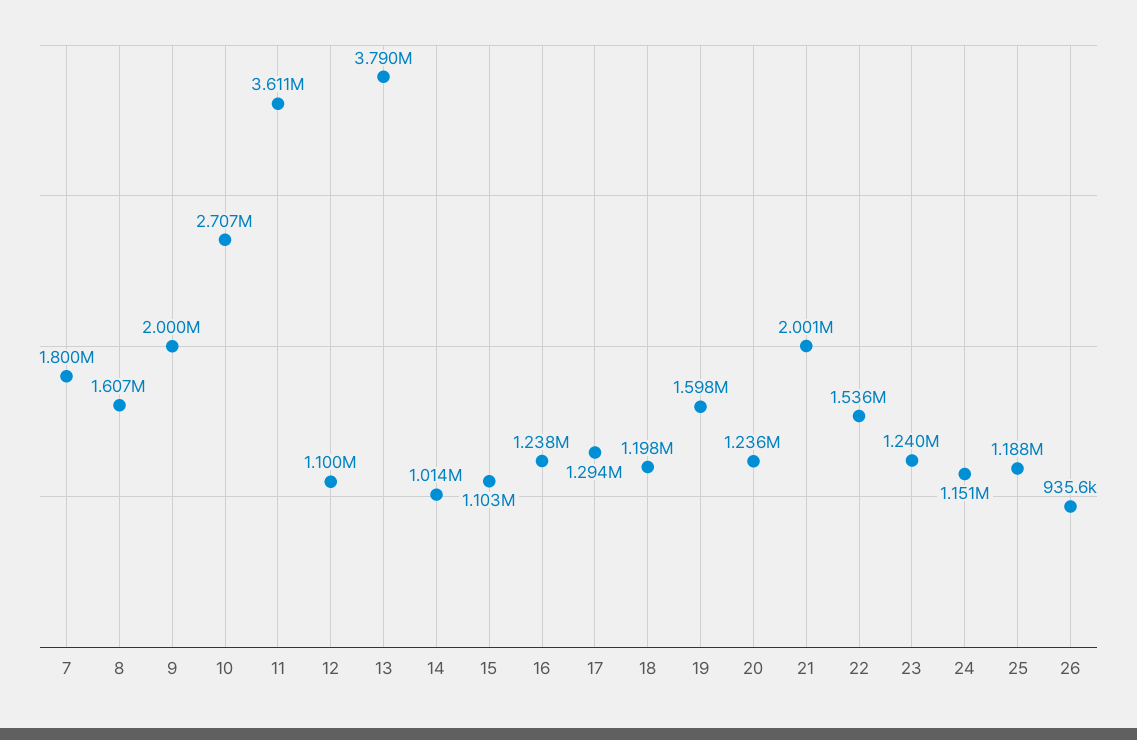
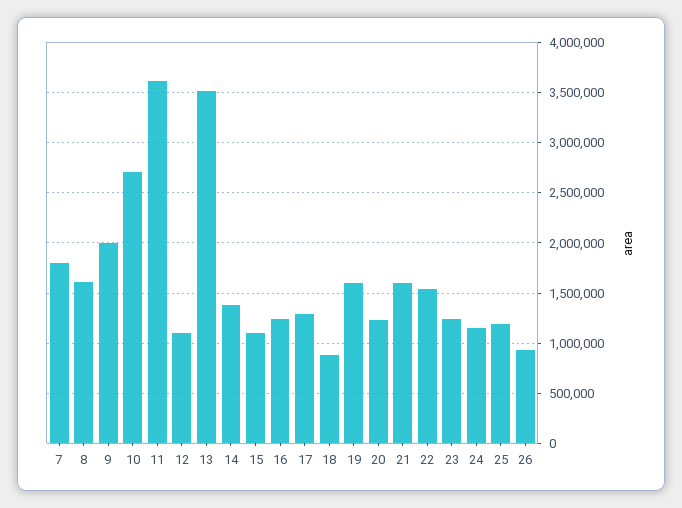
13: 3790000 -> 3500000
14: 1014000 -> 1400000
18: 1198000 -> 900000
21: 2001000 -> 1600000

